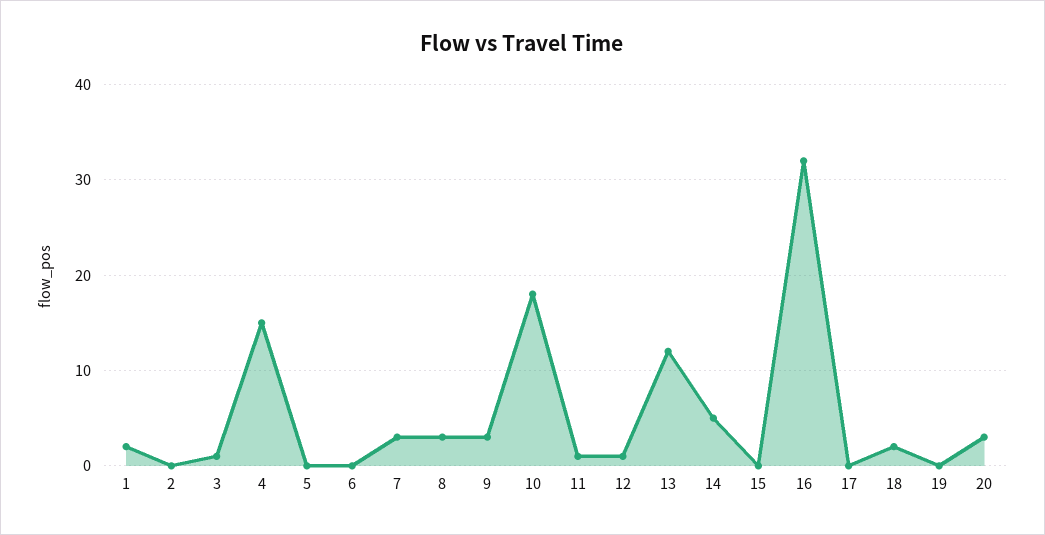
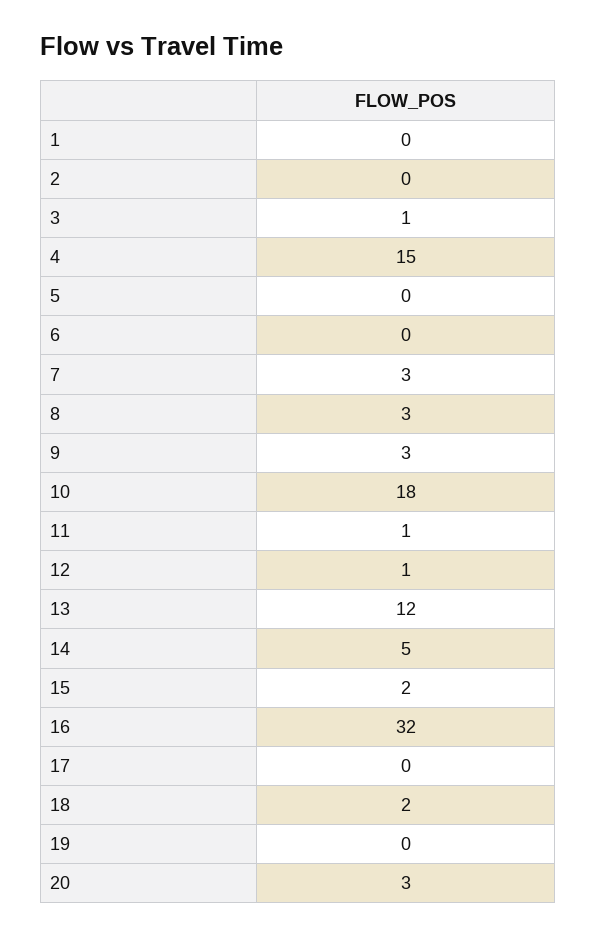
1: 2 -> 0
15: 0 -> 2

